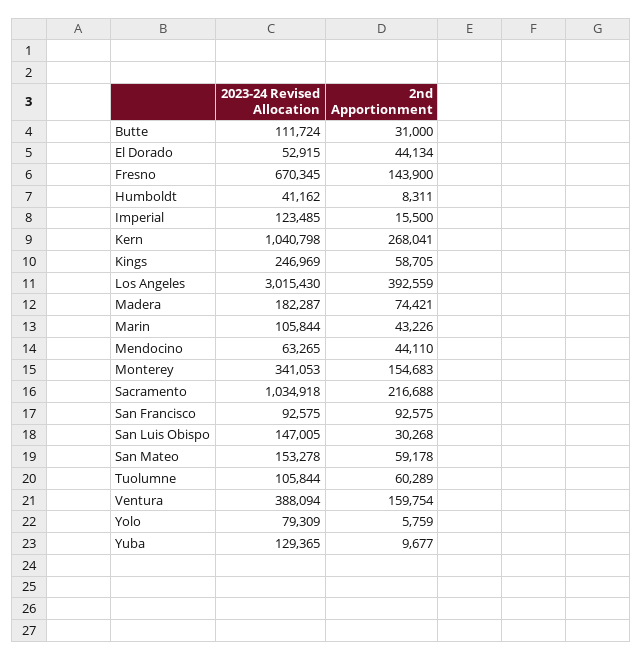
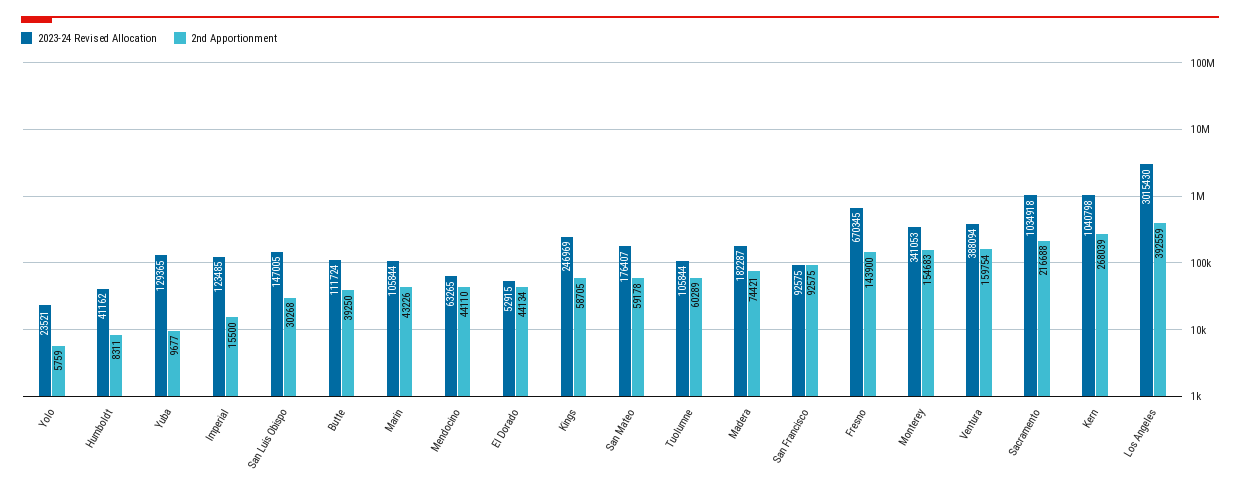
2nd Apportionment, Butte: 31000 -> 39250
2nd Apportionment, Kern: 268041 -> 268039
2023-24 Revised Allocation, San Mateo: 153278 -> 176407
2023-24 Revised Allocation, Yolo: 79309 -> 23521

